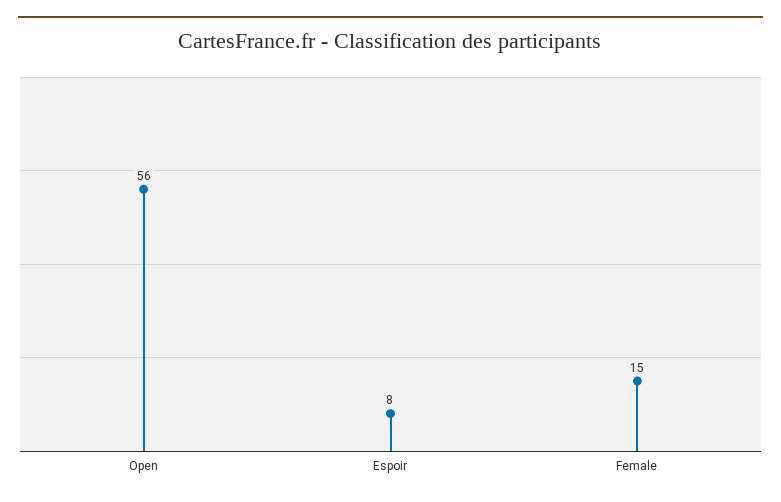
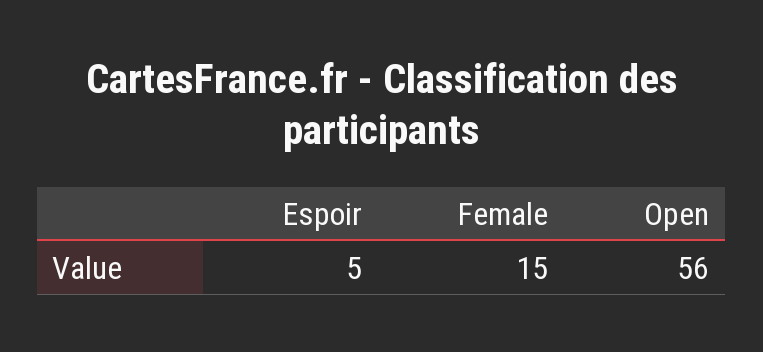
Espoir: 8 -> 5

